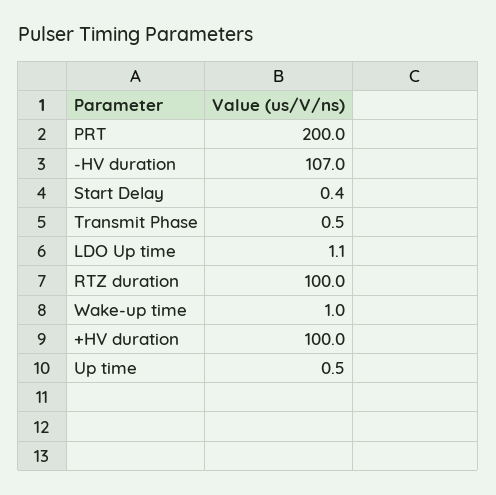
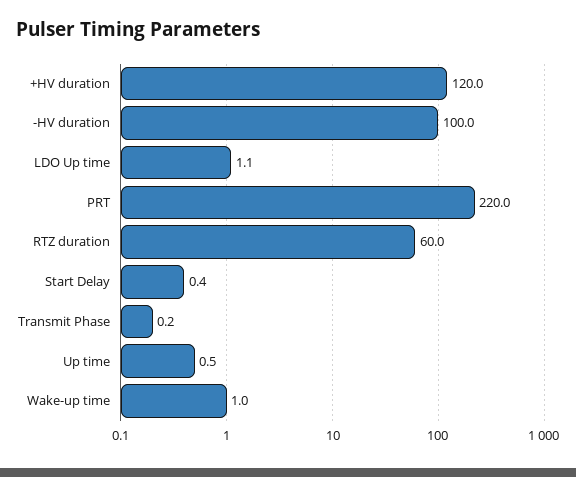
PRT: 200 -> 220
-HV duration: 107 -> 100
Transmit Phase: 0.5 -> 0.2
RTZ duration: 100 -> 60
+HV duration: 100 -> 120

